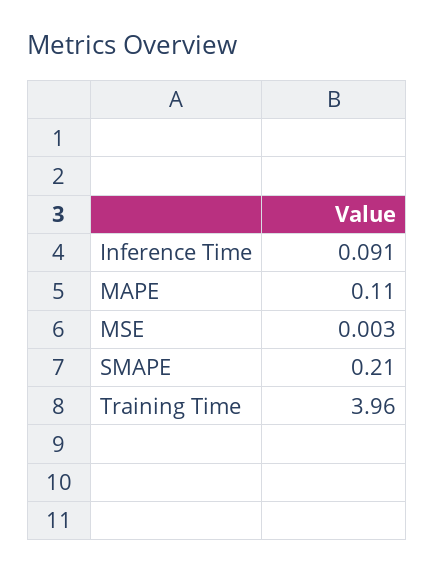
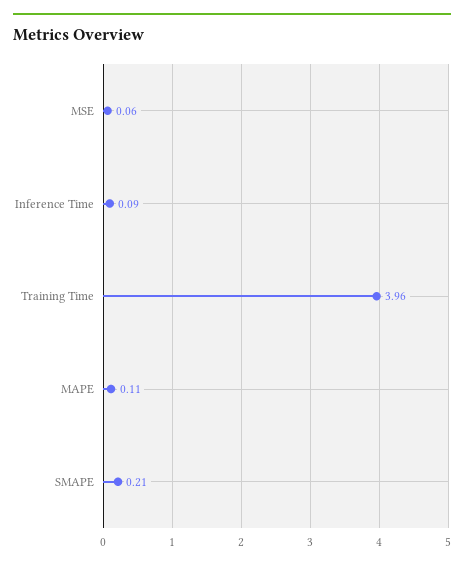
MSE: 0.003 -> 0.06

